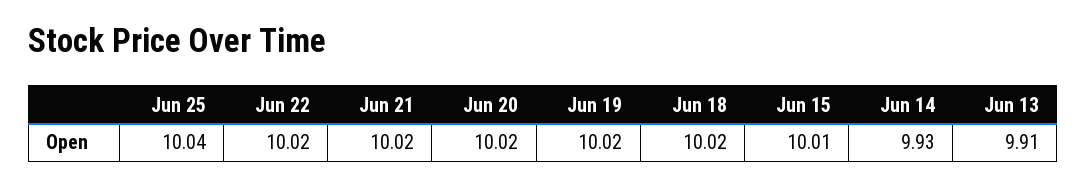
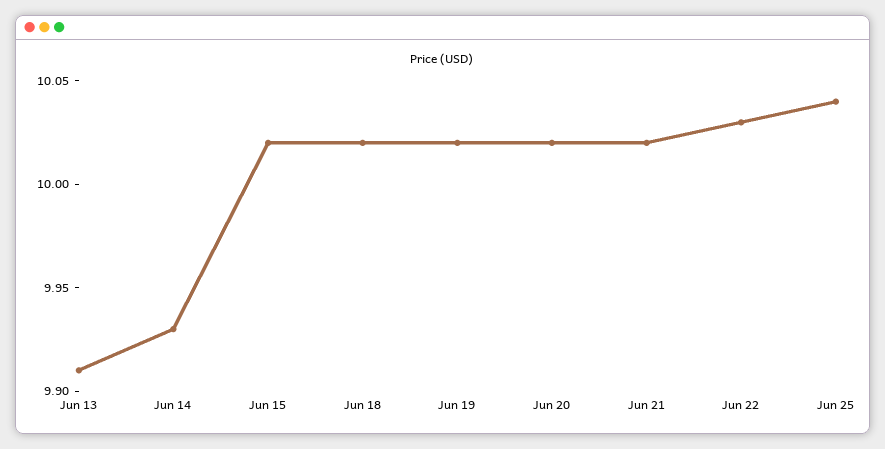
Jun 22: 10.02 -> 10.03
Jun 15: 10.01 -> 10.02

